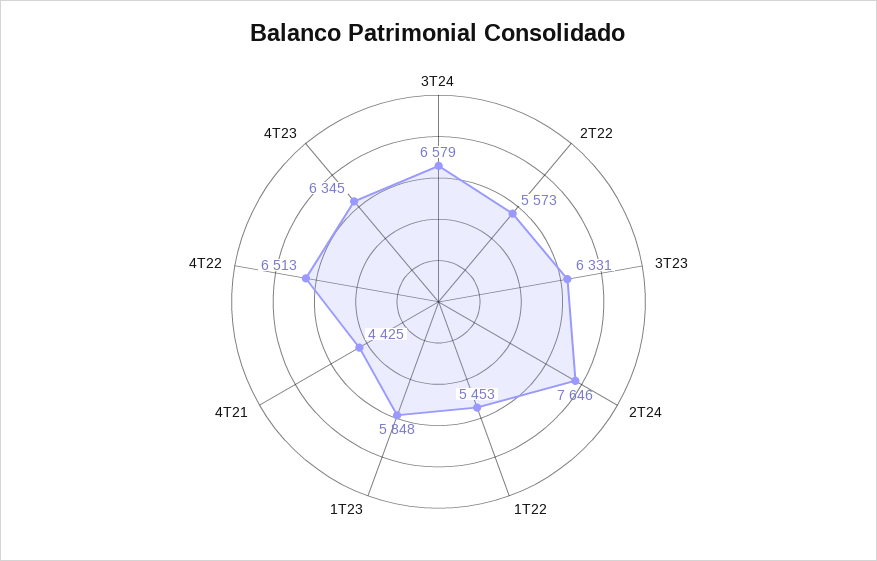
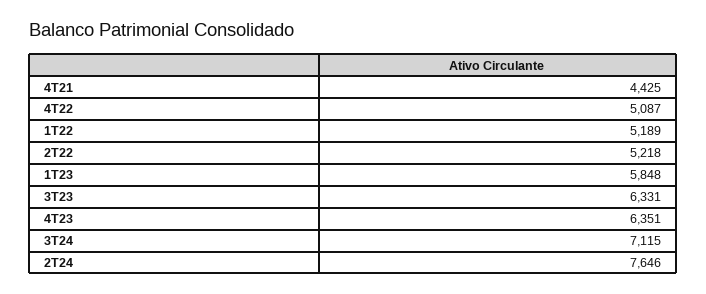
3T24: 6579 -> 7115
2T22: 5573 -> 5218
1T22: 5453 -> 5189
4T22: 6513 -> 5087
4T23: 6345 -> 6351

